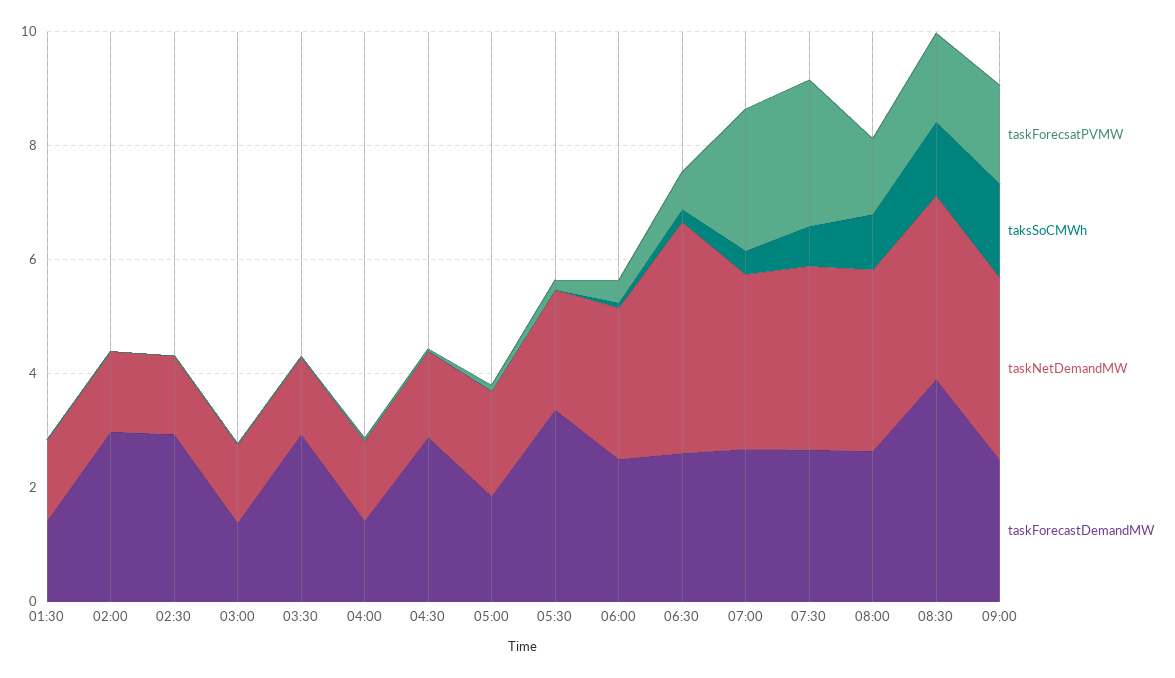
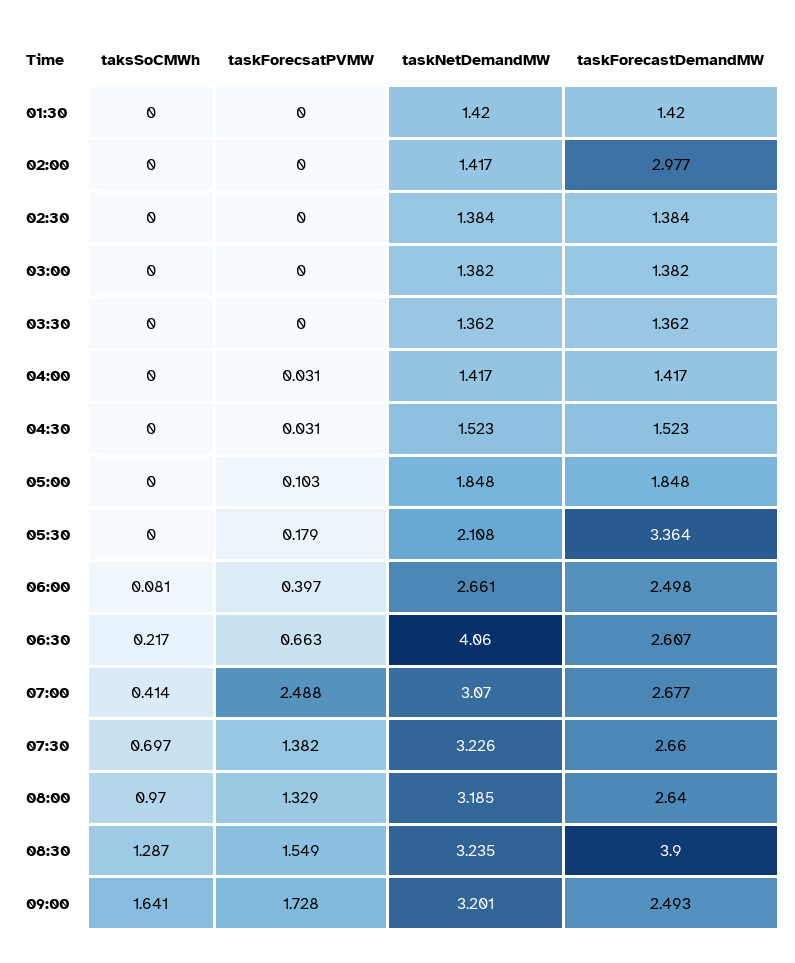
taskForecastDemandMW, 02:30: 3 -> 1.384
taskForecastDemandMW, 03:30: 3 -> 1.362
taskForecastDemandMW, 04:30: 3 -> 1.523
taskForecsatPVMW, 07:30: 2.5 -> 1.382

